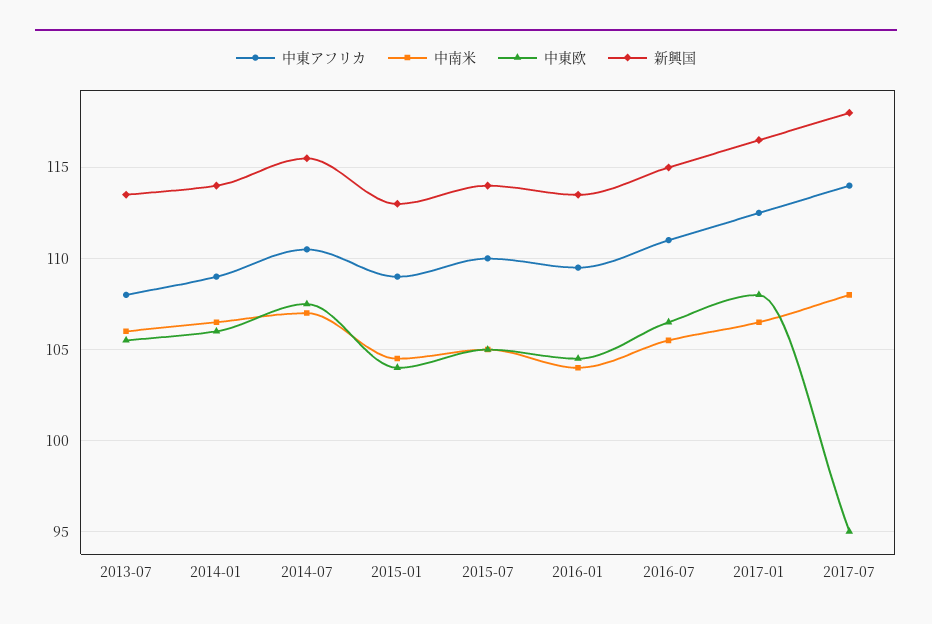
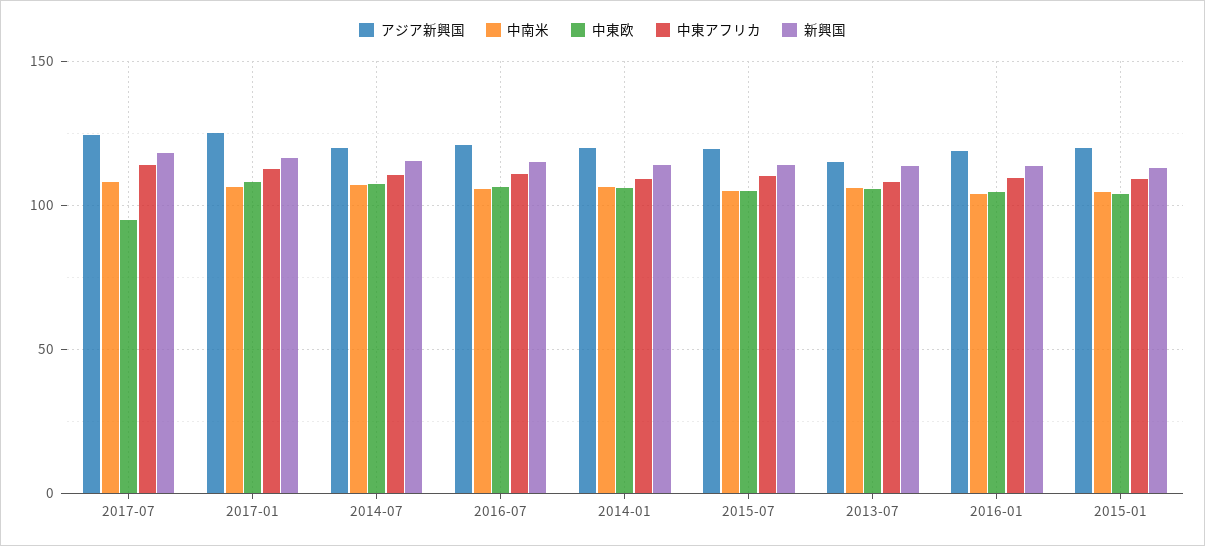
アジア新興国, 2017-07: none -> 125
アジア新興国, 2017-01: none -> 125
アジア新興国, 2014-07: none -> 120
アジア新興国, 2016-07: none -> 120
アジア新興国, 2014-01: none -> 120
アジア新興国, 2015-07: none -> 120
アジア新興国, 2013-07: none -> 115
アジア新興国, 2016-01: none -> 120
アジア新興国, 2015-01: none -> 120

